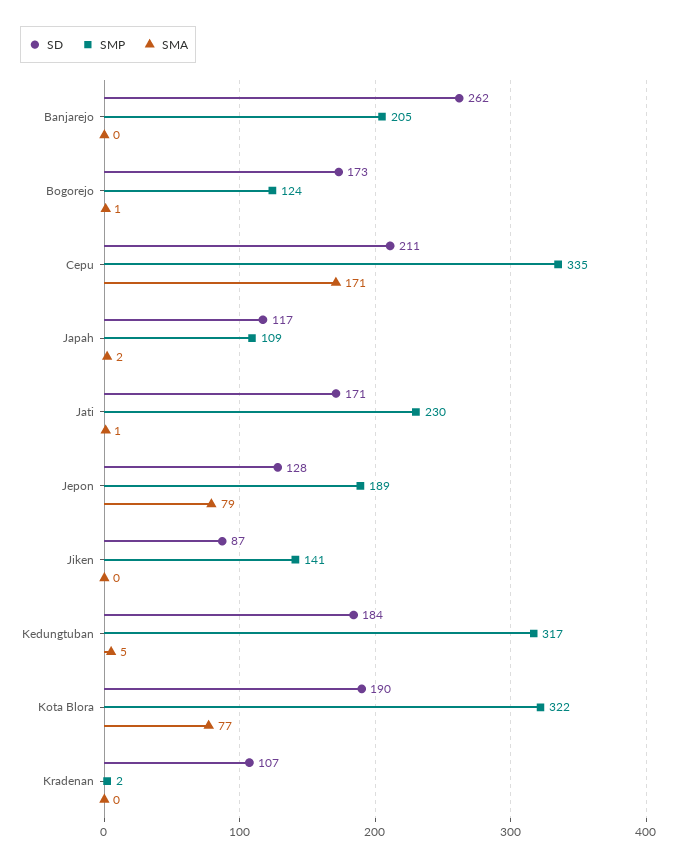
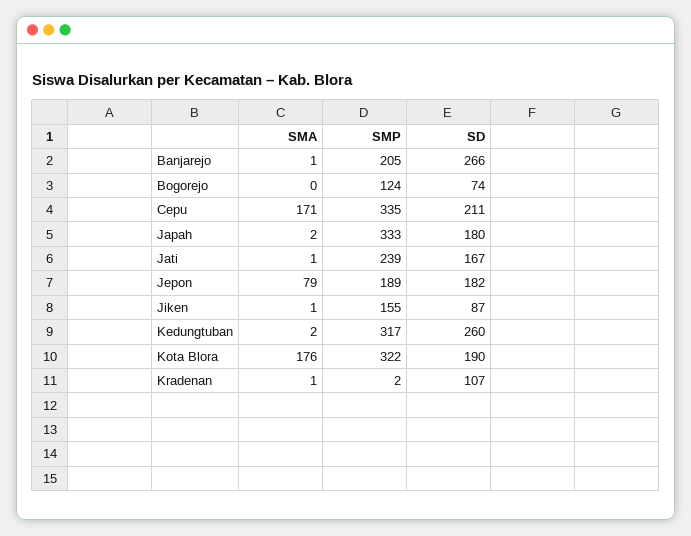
SD, Banjarejo: 262 -> 266
SMA, Banjarejo: 0 -> 1
SD, Bogorejo: 173 -> 74
SMA, Bogorejo: 1 -> 0
SD, Japah: 117 -> 180
SMP, Japah: 109 -> 333
SD, Jati: 171 -> 167
SMP, Jati: 230 -> 239
SD, Jepon: 128 -> 182
SMP, Jiken: 141 -> 155
SMA, Jiken: 0 -> 1
SD, Kedungtuban: 184 -> 260
SMA, Kedungtuban: 5 -> 2
SMA, Kota Blora: 77 -> 176
SMA, Kradenan: 0 -> 1

